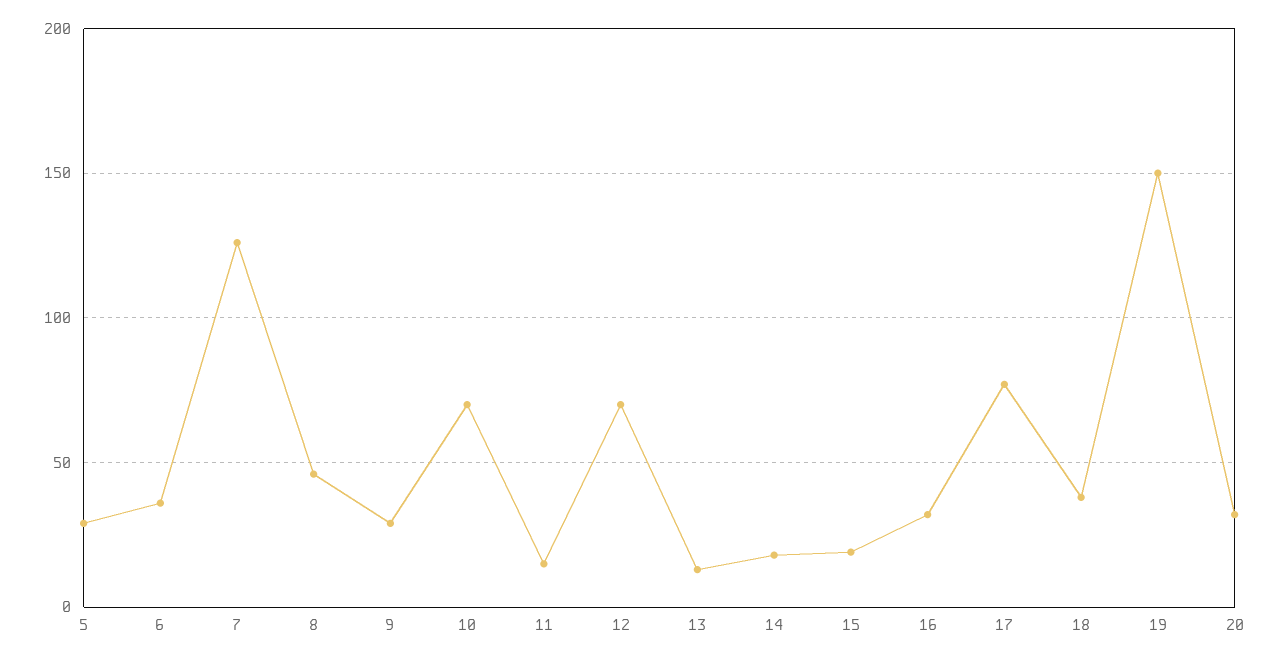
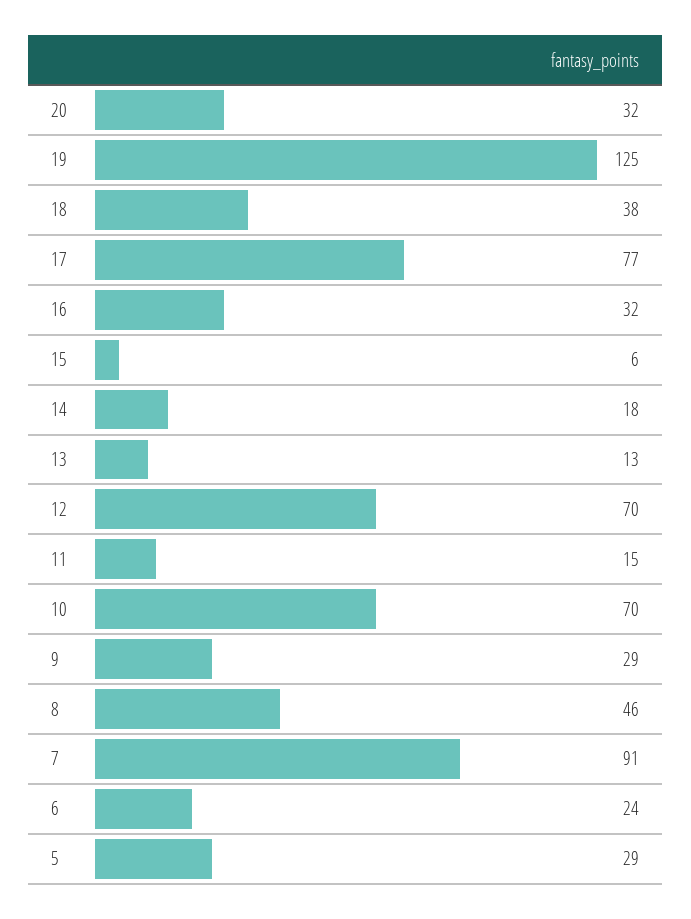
6: 35 -> 24
7: 125 -> 91
15: 20 -> 6
19: 150 -> 125

